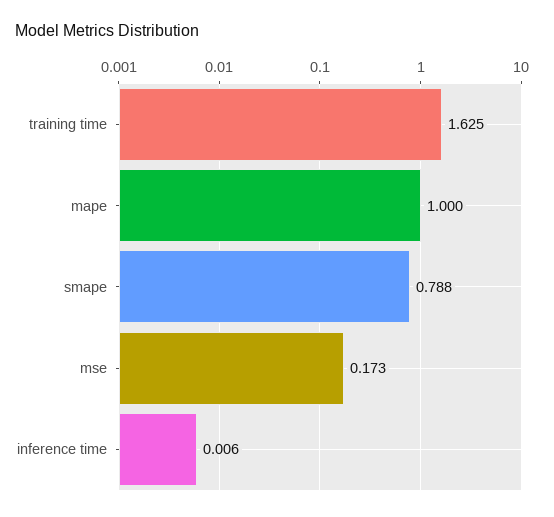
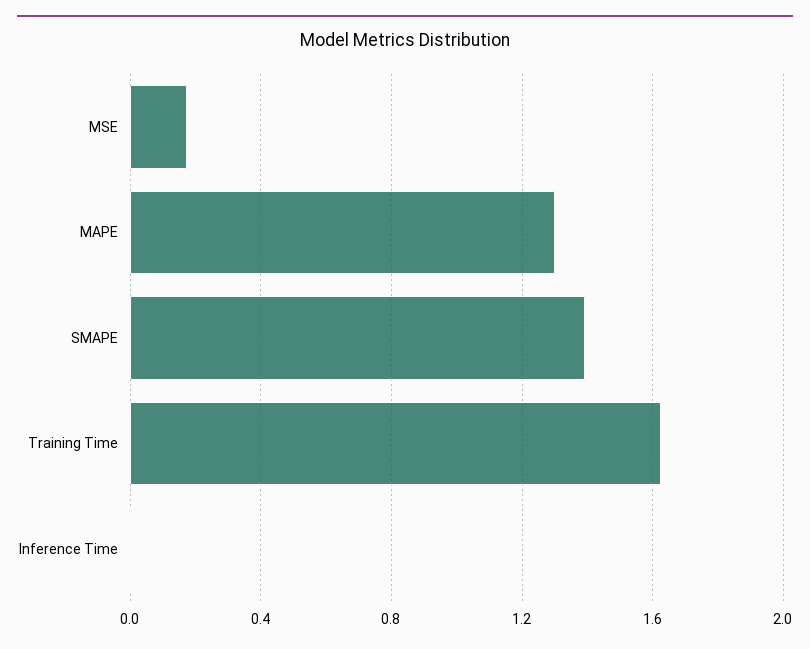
mape: 1 -> 1.3
smape: 0.788 -> 1.4

